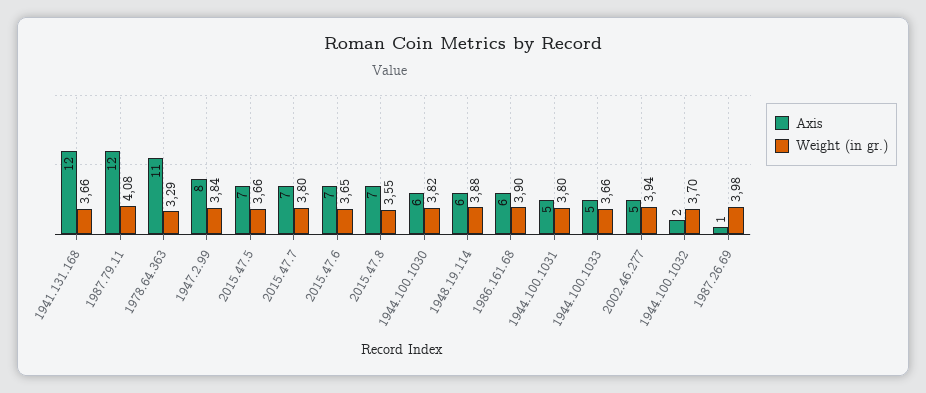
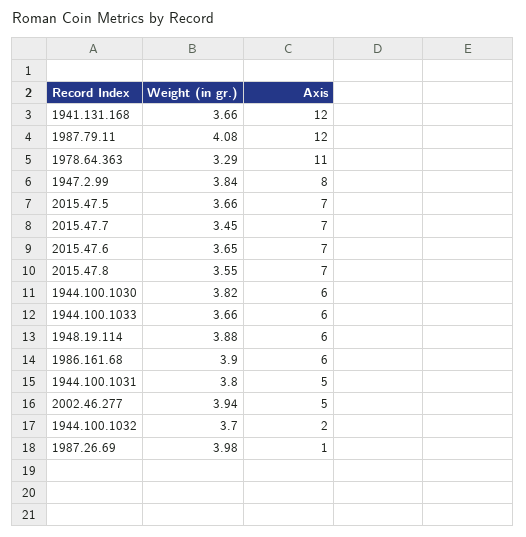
Weight (in gr.), 2015.47.7: 3.8 -> 3.45
Axis, 1944.100.1033: 5 -> 6

